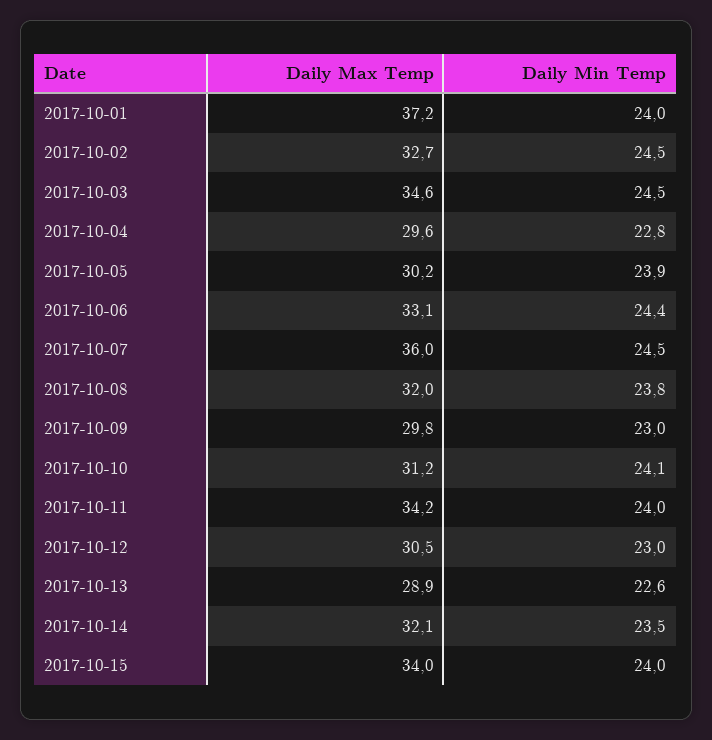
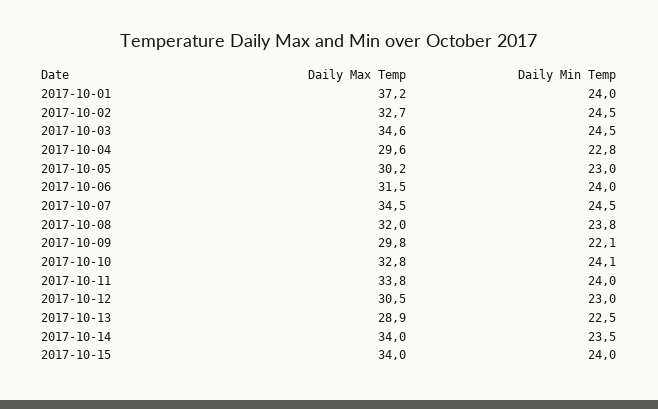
Daily Min Temp, 2017-10-05: 23.9 -> 23
Daily Max Temp, 2017-10-06: 33.1 -> 31.5
Daily Min Temp, 2017-10-06: 24.4 -> 24
Daily Max Temp, 2017-10-07: 36 -> 34.5
Daily Min Temp, 2017-10-09: 23 -> 22.1
Daily Max Temp, 2017-10-10: 31.2 -> 32.8
Daily Max Temp, 2017-10-11: 34.2 -> 33.8
Daily Min Temp, 2017-10-13: 22.6 -> 22.5
Daily Max Temp, 2017-10-14: 32.1 -> 34

